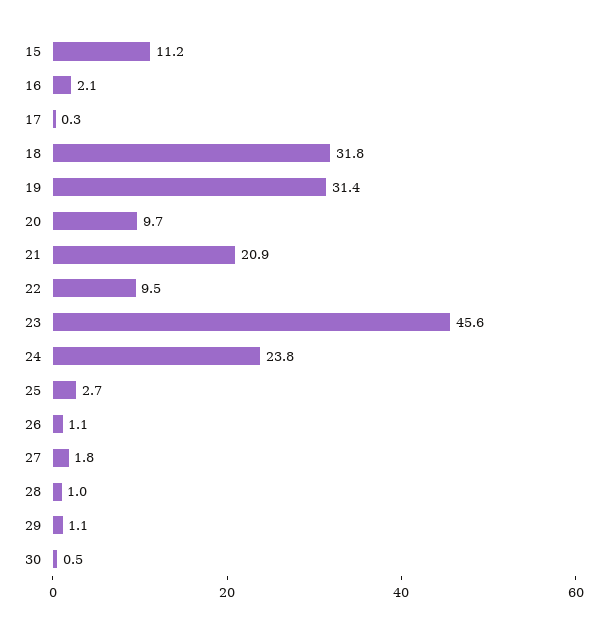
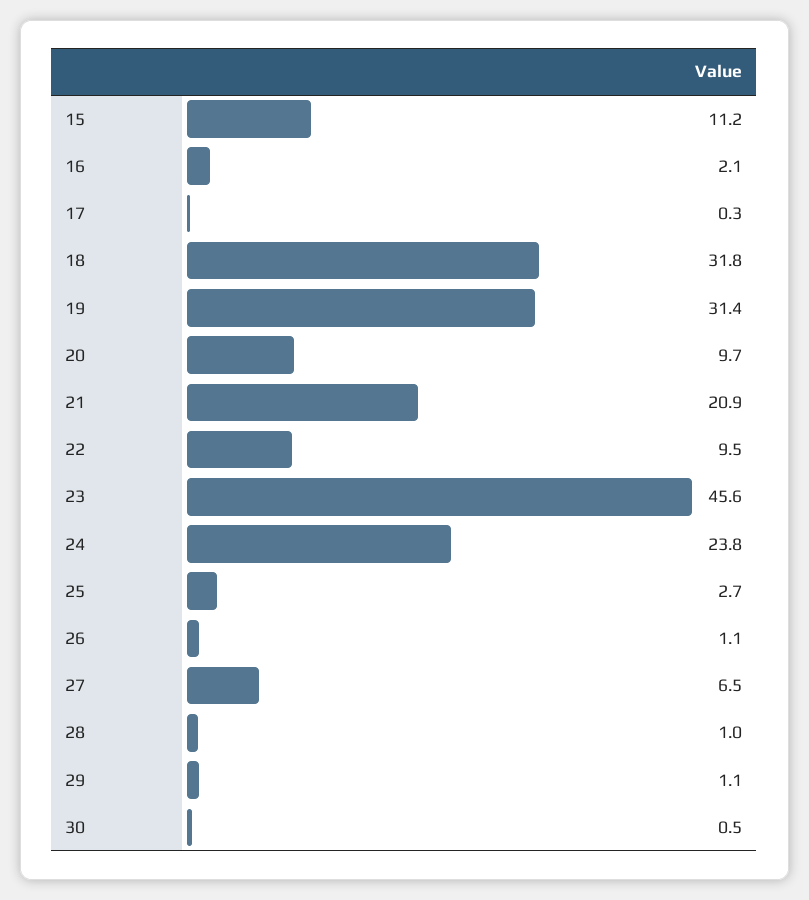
27: 1.8 -> 6.5

